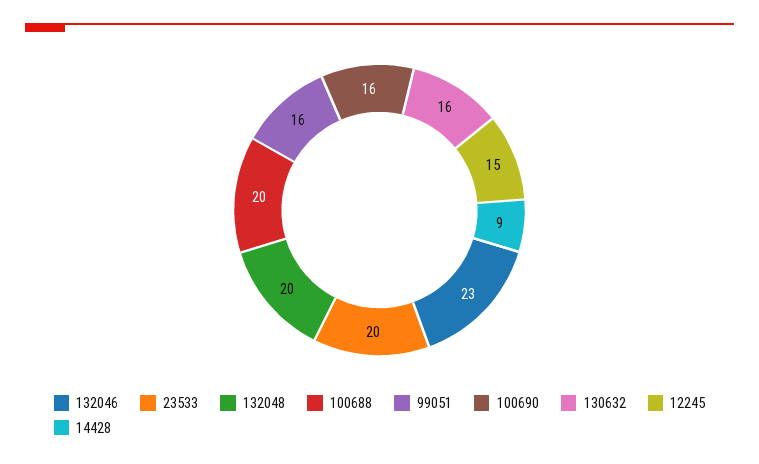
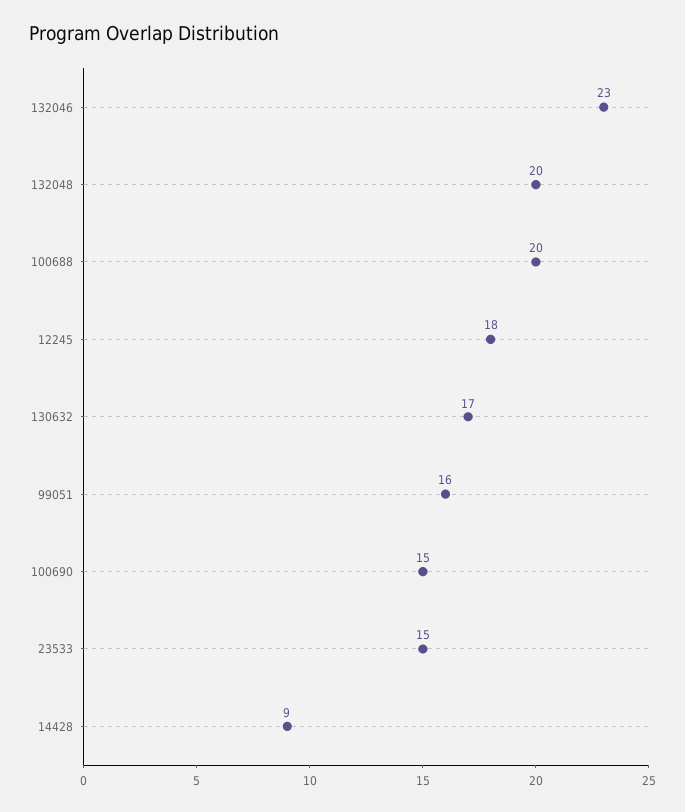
23533: 20 -> 15
100690: 16 -> 15
130632: 16 -> 17
12245: 15 -> 18

